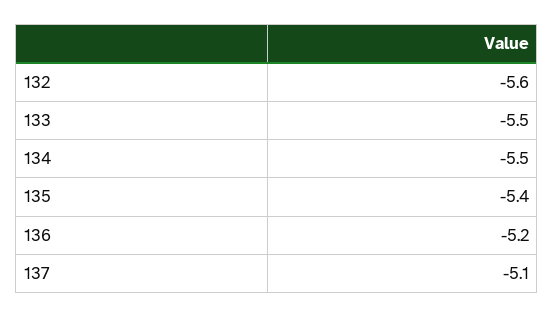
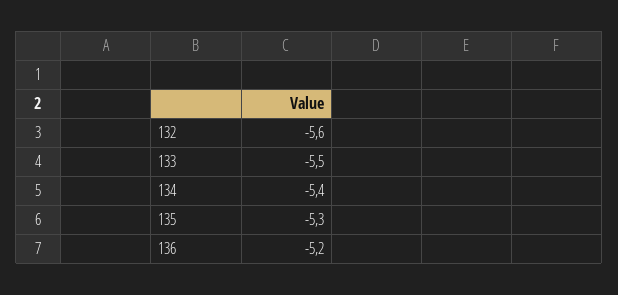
134: -5.5 -> -5.4
135: -5.4 -> -5.3
137: -5.1 -> none

